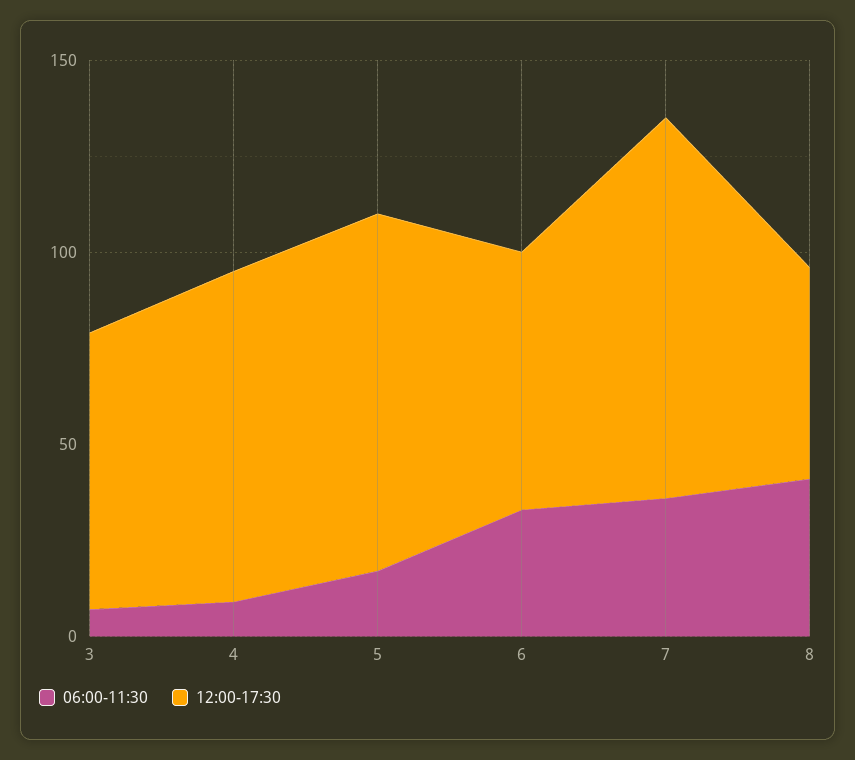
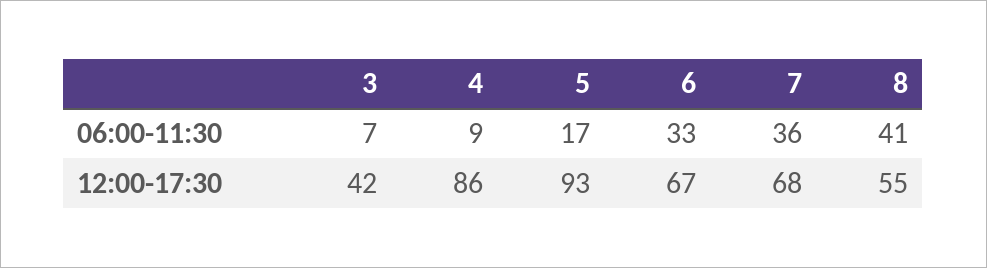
12:00-17:30, 3: 70 -> 42
12:00-17:30, 7: 100 -> 68

